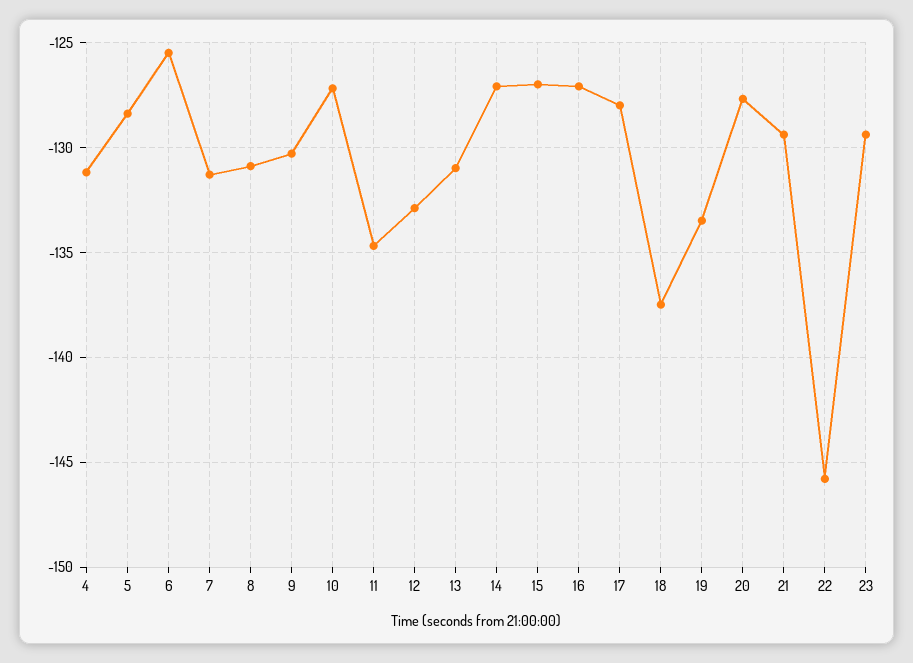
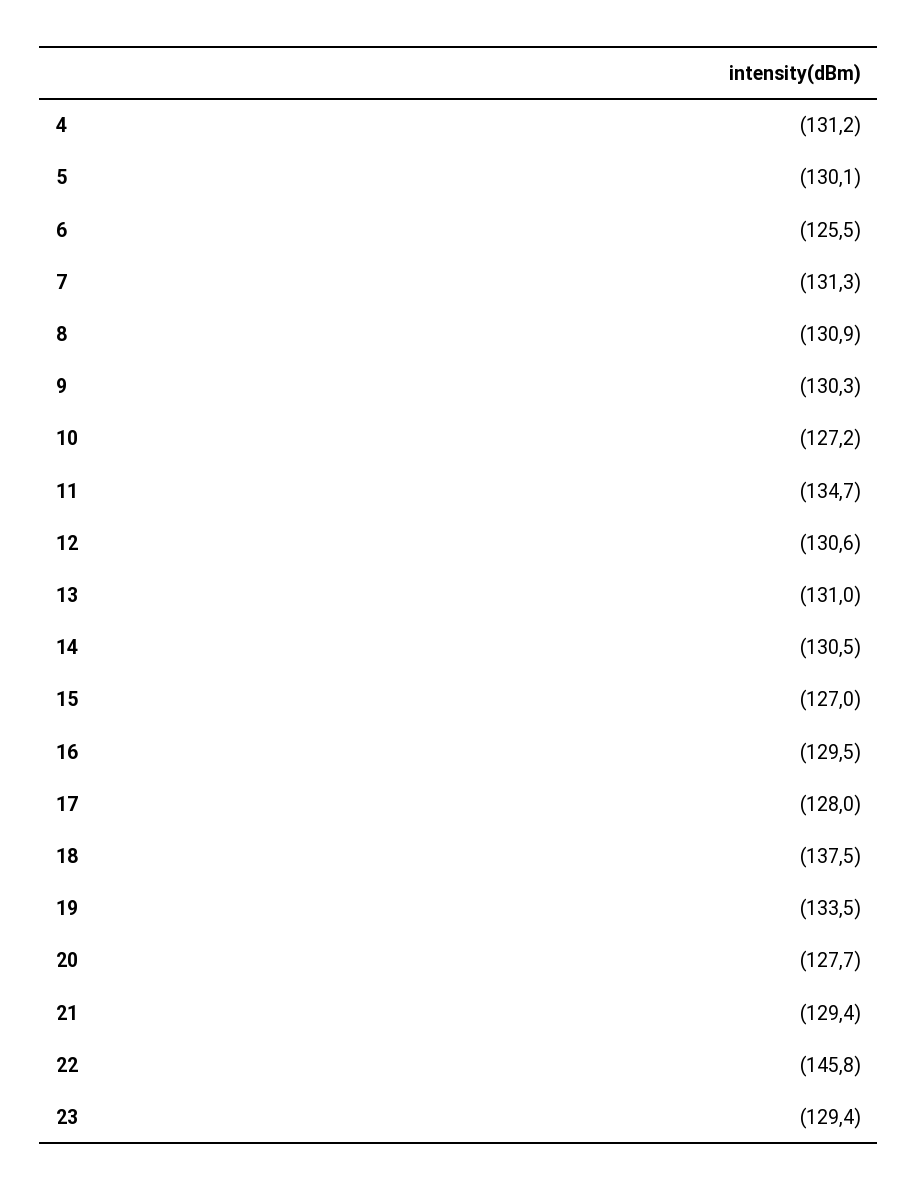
5: -128.5 -> -130.1
12: -133 -> -130.6
14: -127 -> -130.5
16: -127 -> -129.5

